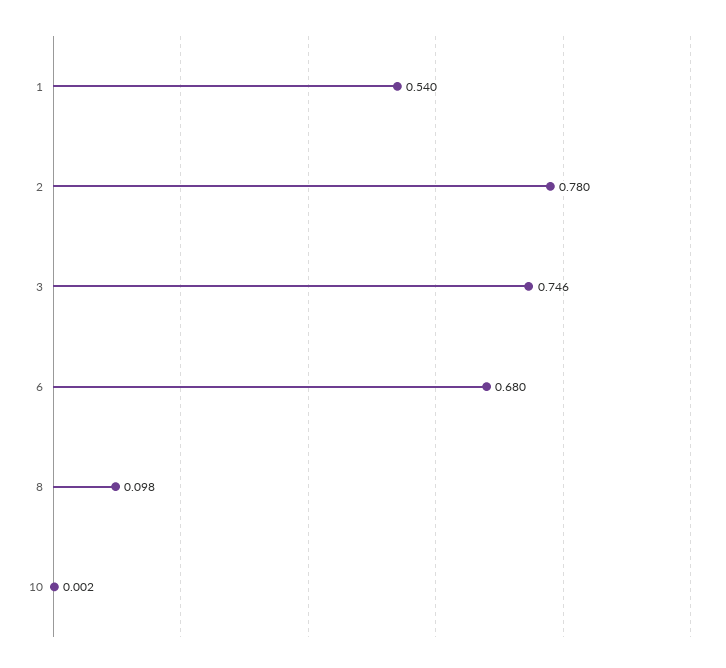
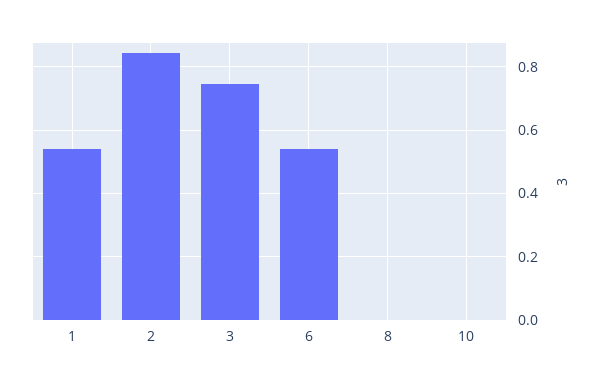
2: 0.78 -> 0.84
6: 0.68 -> 0.54
8: 0.098 -> 0

